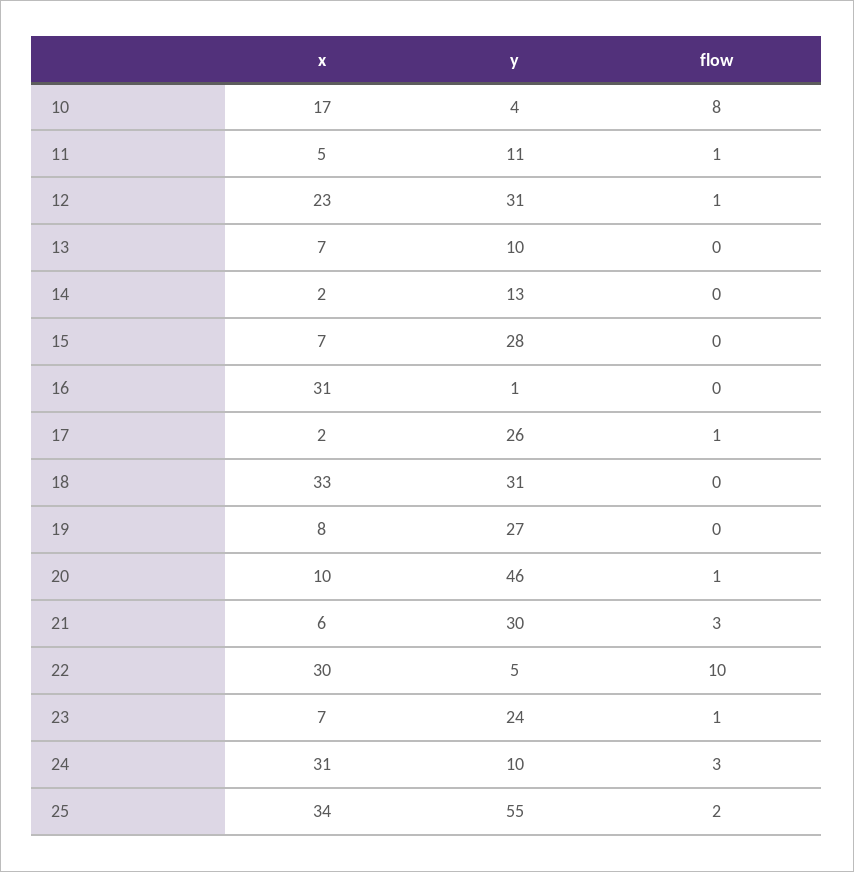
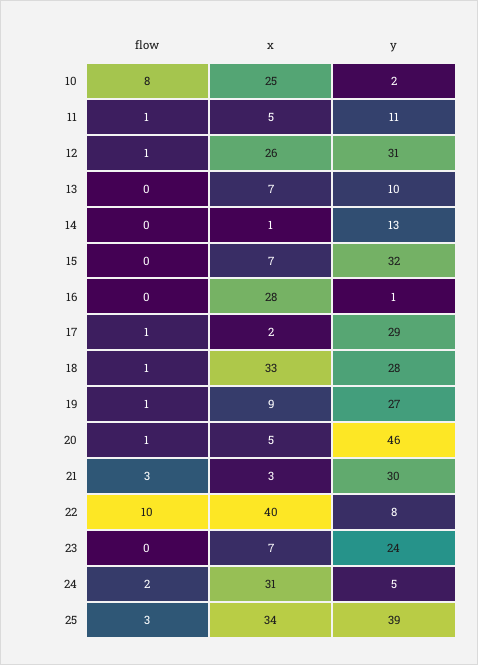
x, 10: 17 -> 25
y, 10: 4 -> 2
x, 12: 23 -> 26
x, 14: 2 -> 1
y, 15: 28 -> 32
x, 16: 31 -> 28
y, 17: 26 -> 29
y, 18: 31 -> 28
flow, 18: 0 -> 1
x, 19: 8 -> 9
flow, 19: 0 -> 1
x, 20: 10 -> 5
x, 21: 6 -> 3
x, 22: 30 -> 40
y, 22: 5 -> 8
flow, 23: 1 -> 0
y, 24: 10 -> 5
flow, 24: 3 -> 2
y, 25: 55 -> 39
flow, 25: 2 -> 3

